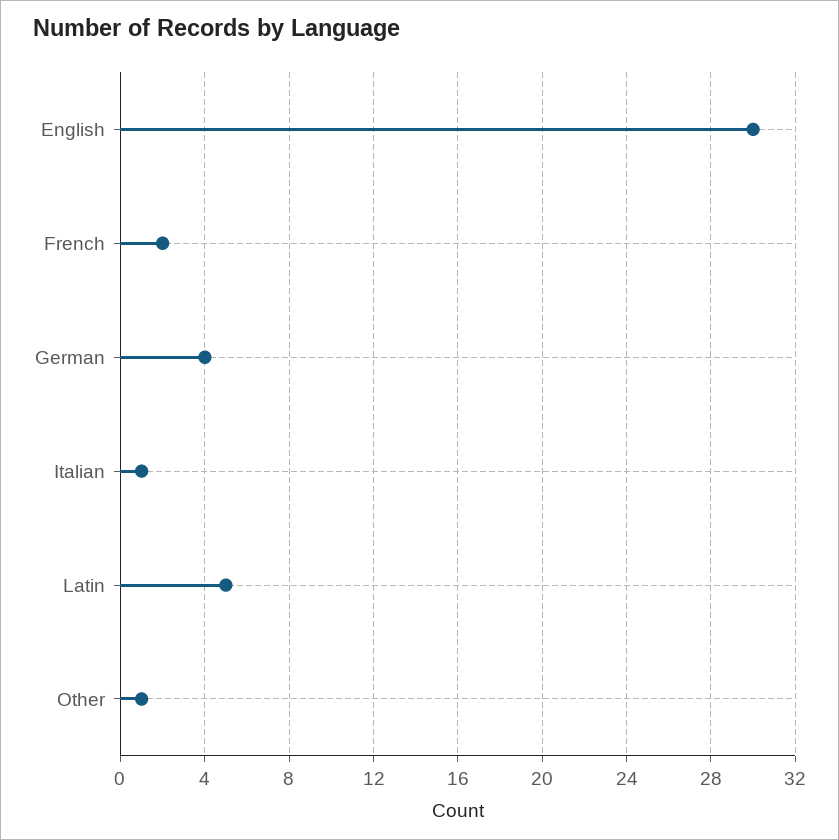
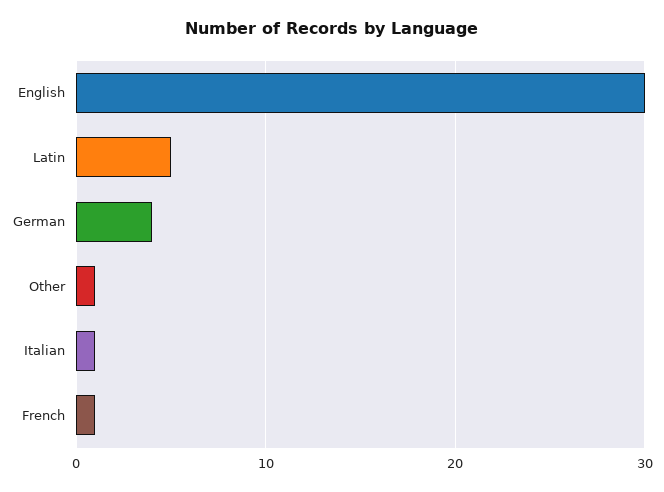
French: 2 -> 1

